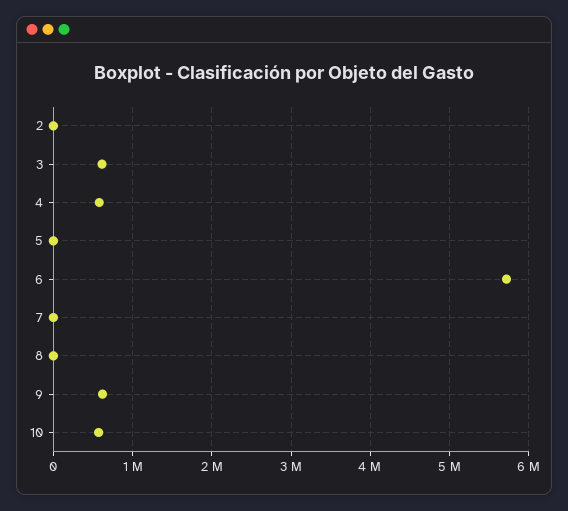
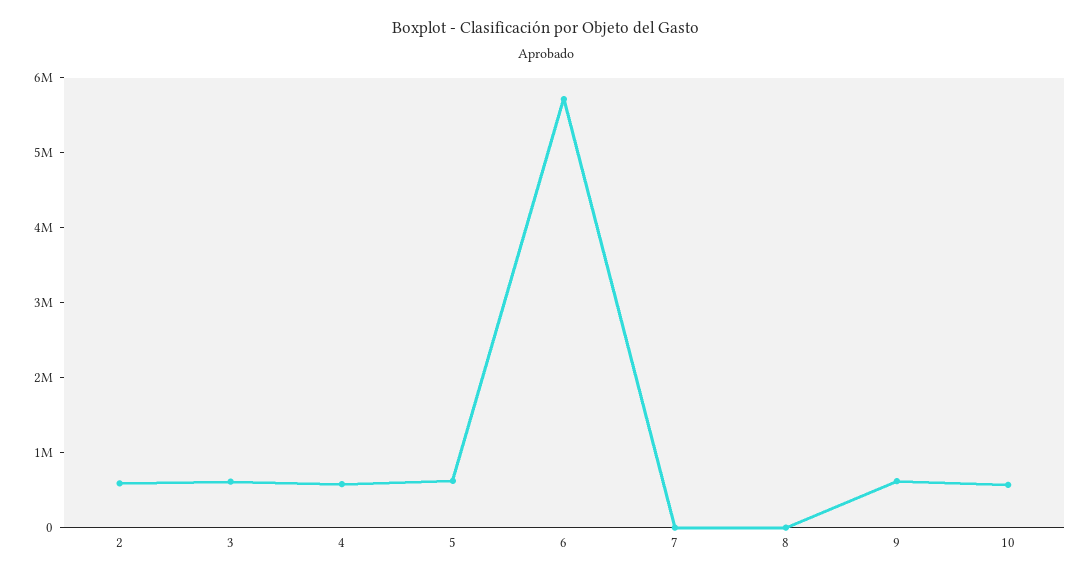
2: 0 -> 600000
5: 0 -> 600000

